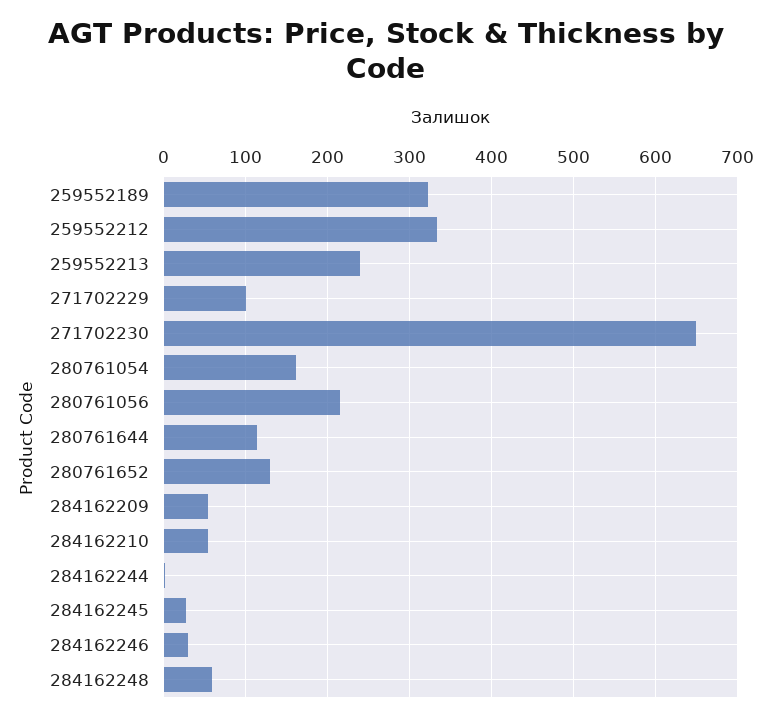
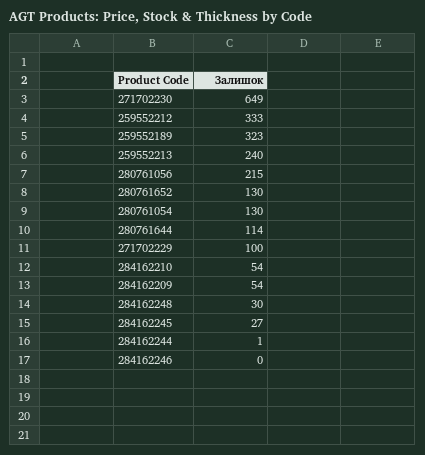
280761054: 160 -> 130
284162246: 30 -> 0
284162248: 60 -> 30

